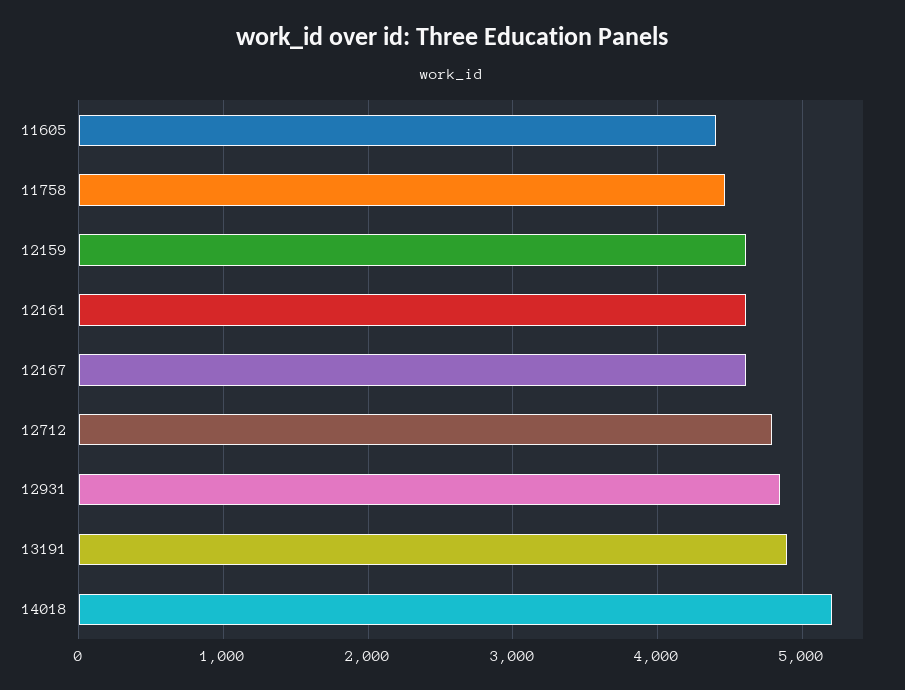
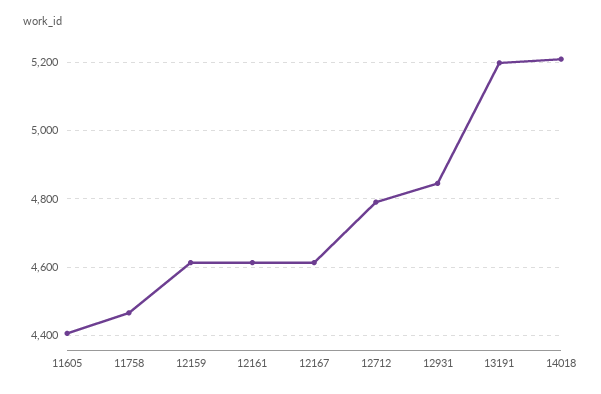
13191: 4900 -> 5200

